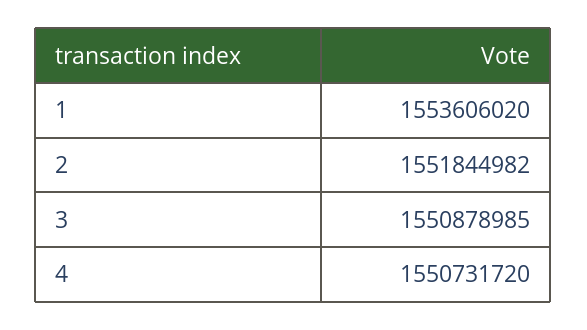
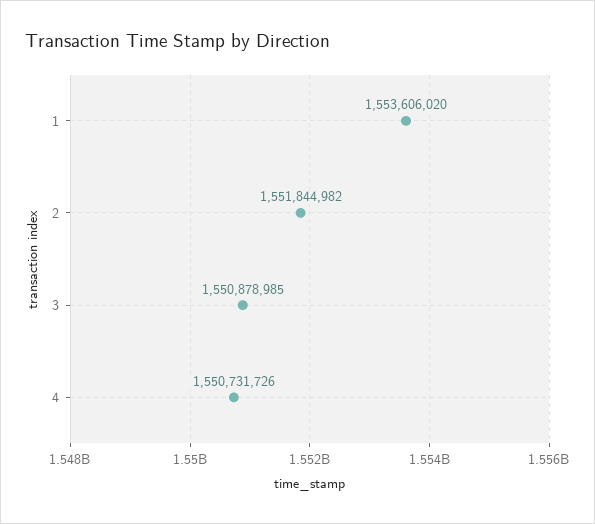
4: 1550731720 -> 1550731726

